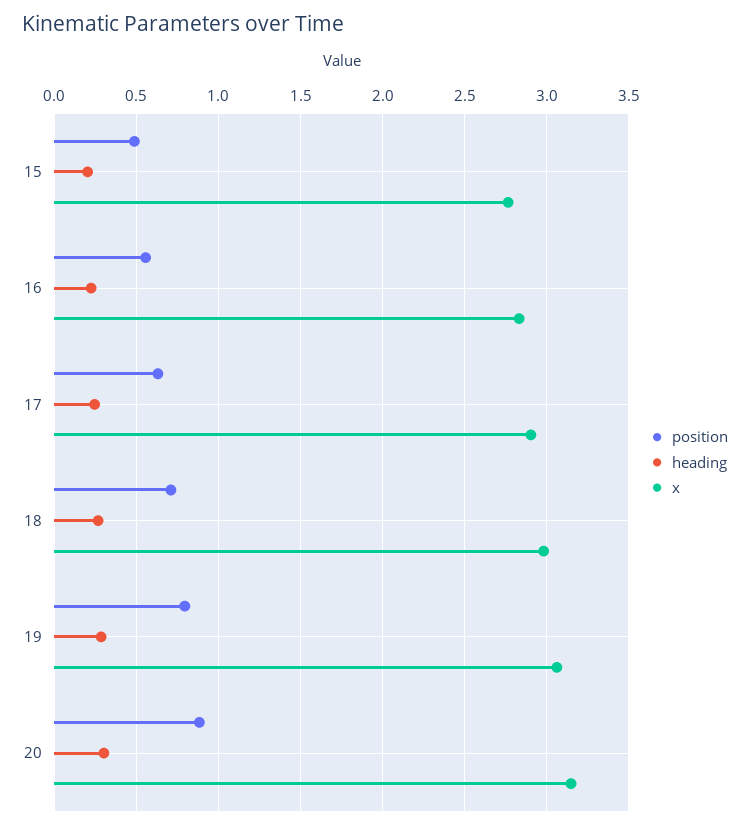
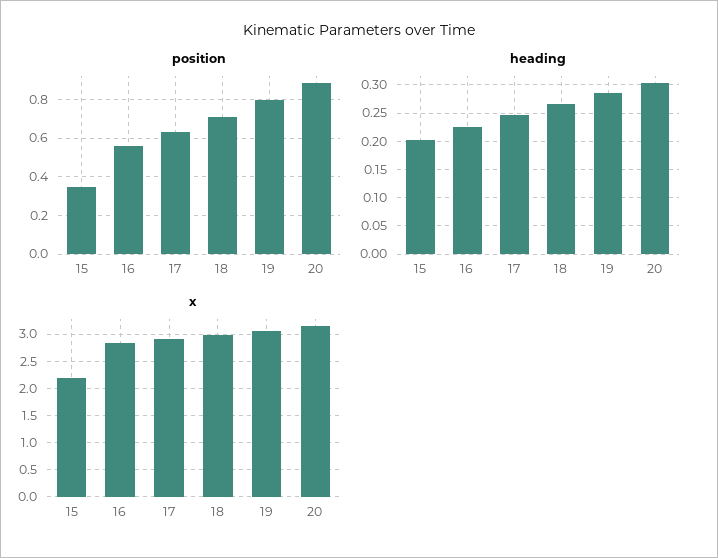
position, 15: 0.5 -> 0.35
x, 15: 2.75 -> 2.25

